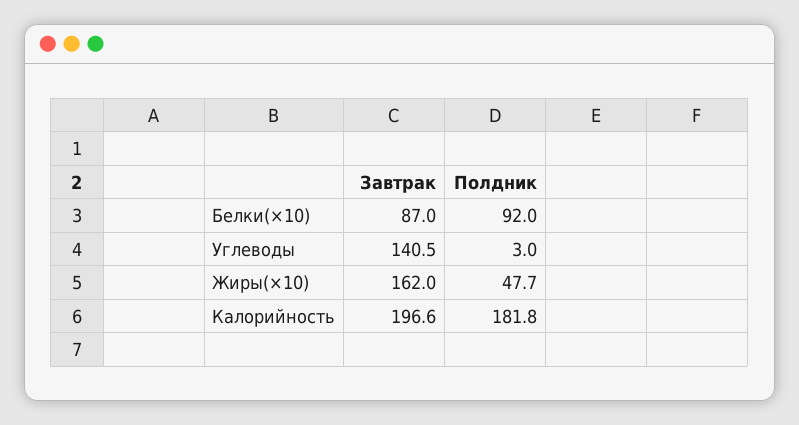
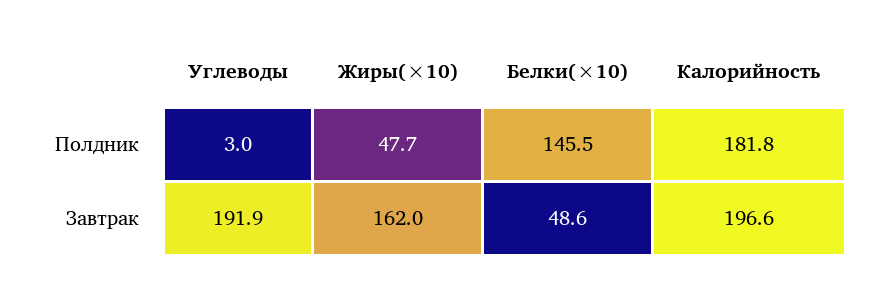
Завтрак, Белки(×10): 87 -> 48.6
Полдник, Белки(×10): 92 -> 145.5
Завтрак, Углеводы: 140.5 -> 191.9

